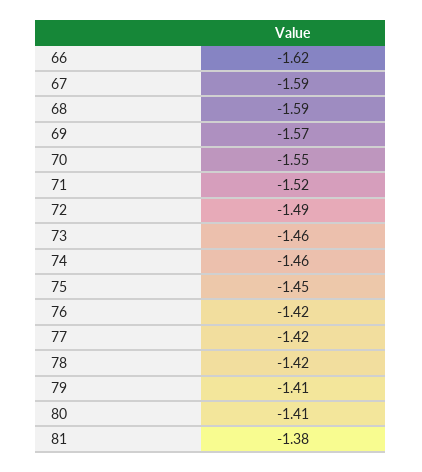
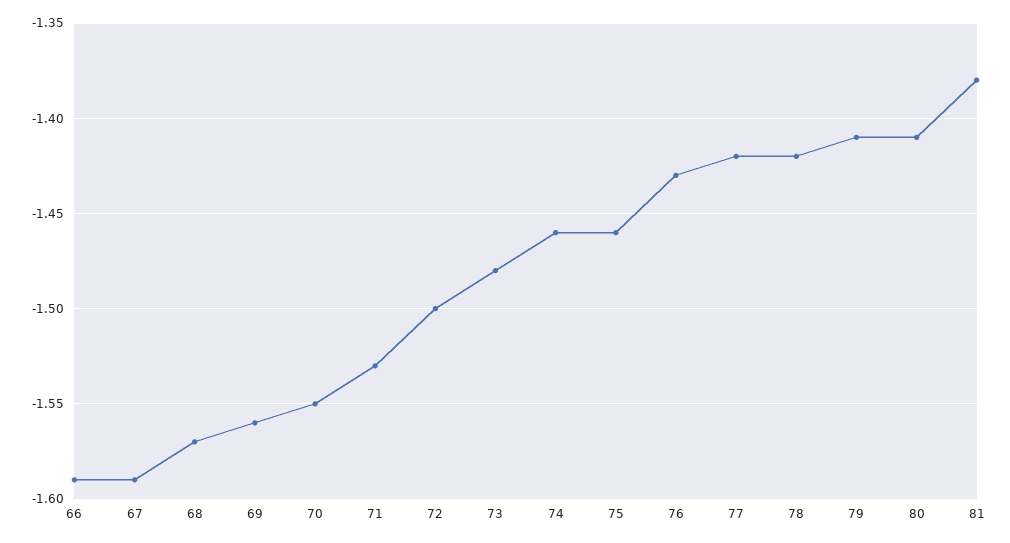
66: -1.62 -> -1.59
68: -1.59 -> -1.57
69: -1.57 -> -1.56
71: -1.52 -> -1.53
72: -1.49 -> -1.5
73: -1.46 -> -1.48
75: -1.45 -> -1.46
76: -1.42 -> -1.43

